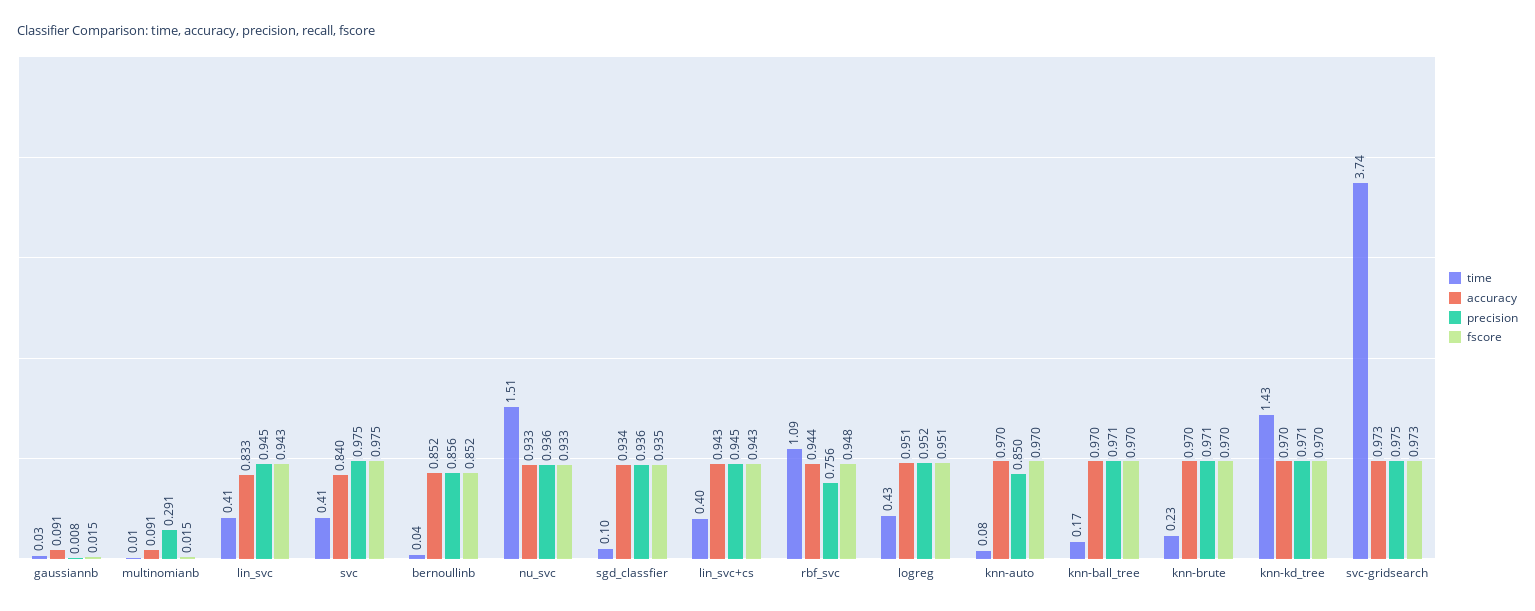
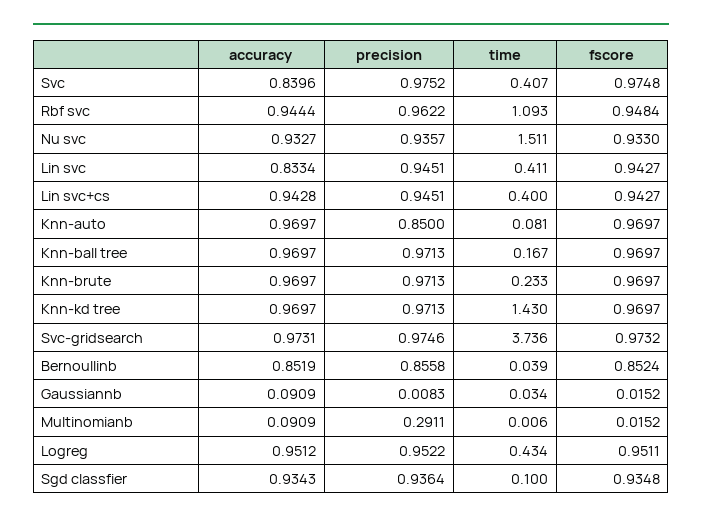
precision, rbf_svc: 0.756 -> 0.9622

